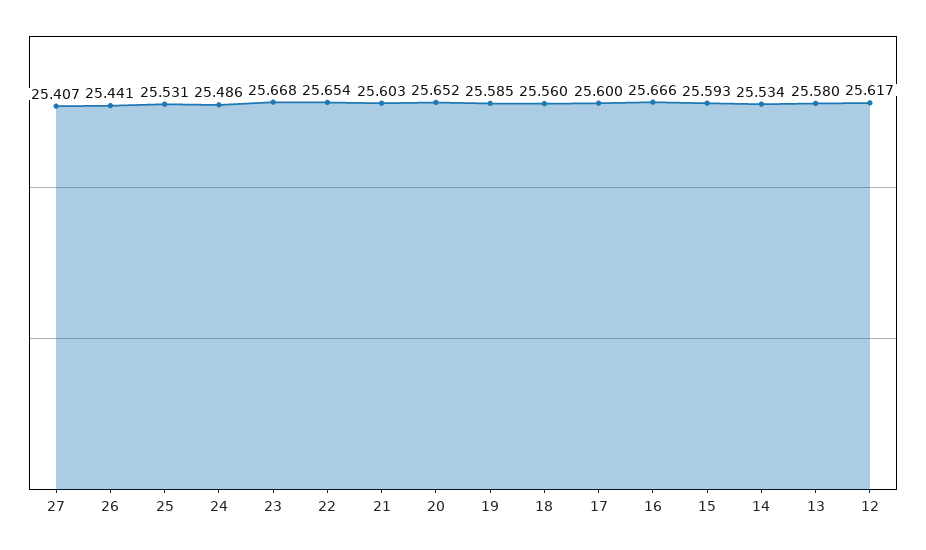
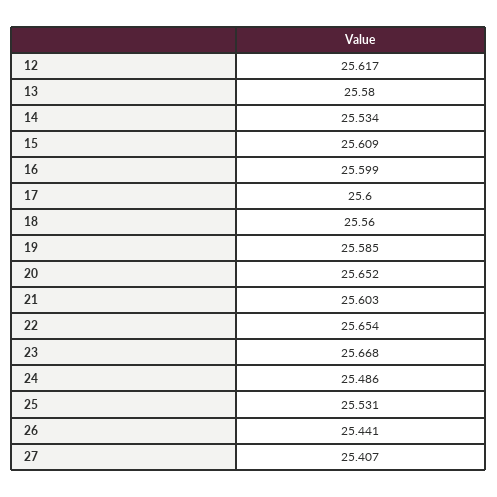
16: 25.666 -> 25.599
15: 25.593 -> 25.609

